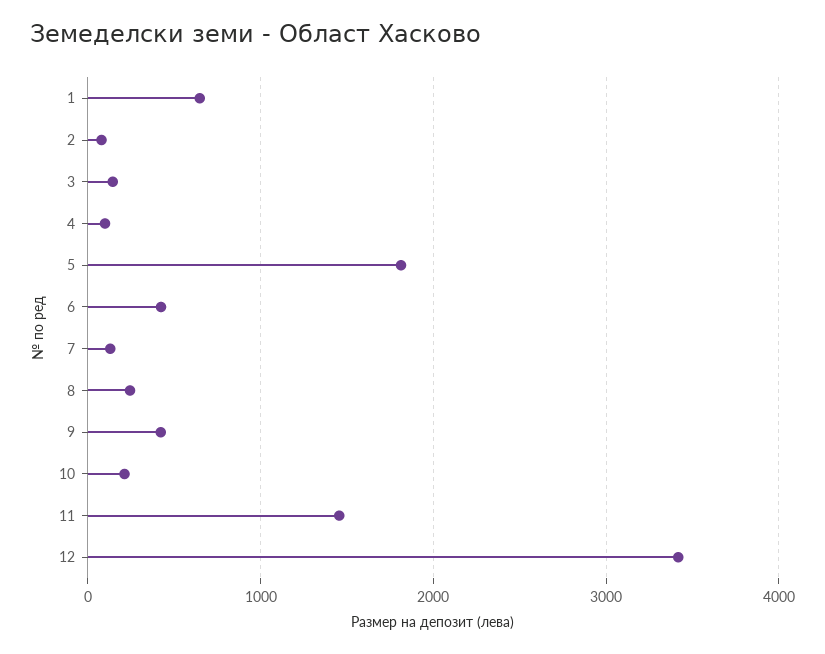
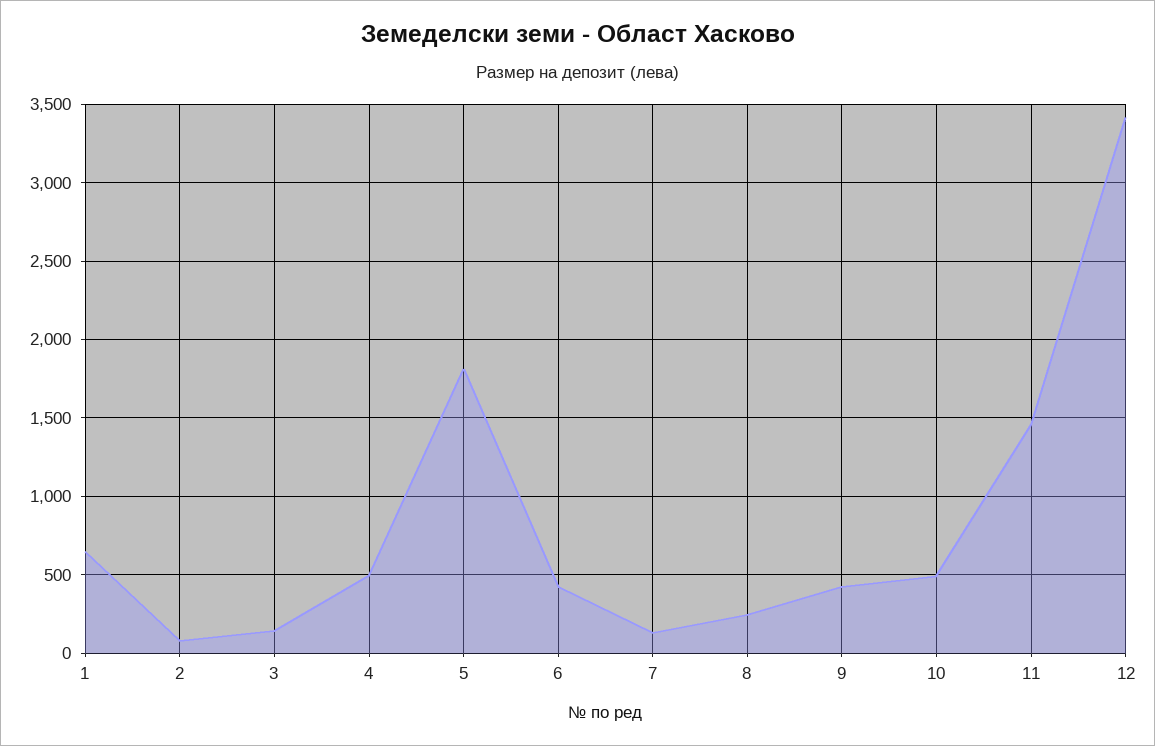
4: 100 -> 500
10: 200 -> 500

